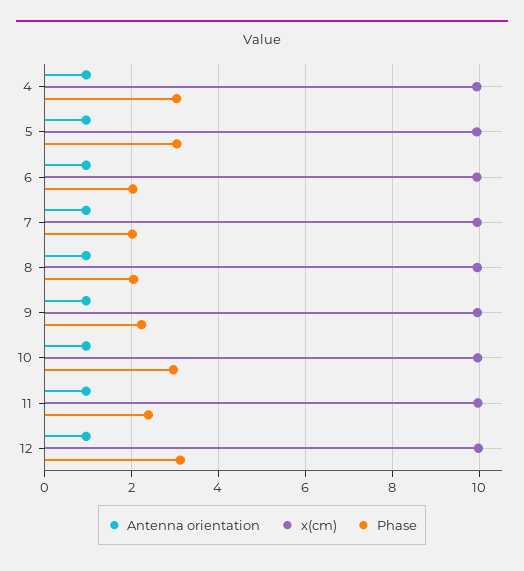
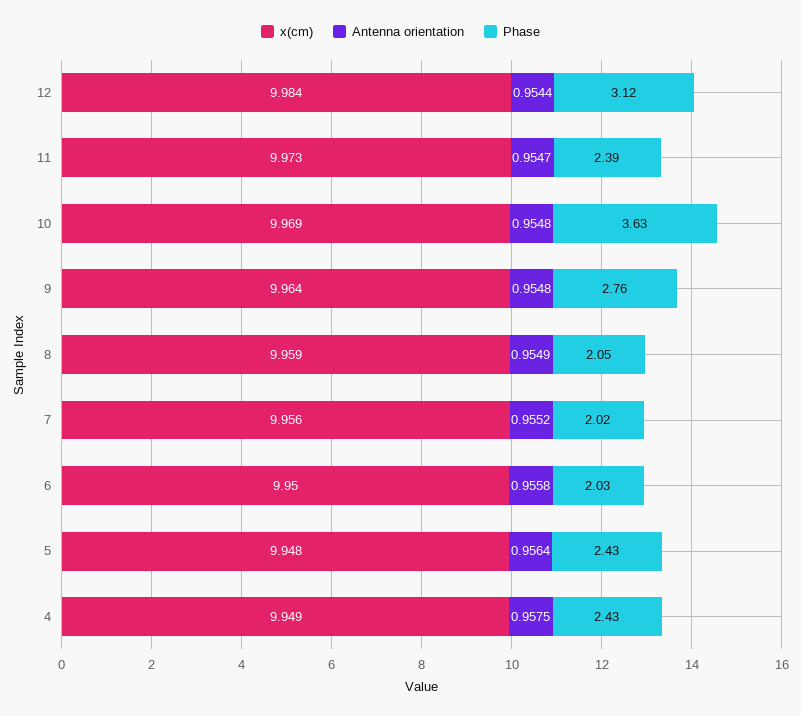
Phase, 4: 3 -> 2.43
Phase, 5: 3 -> 2.43
Phase, 9: 2.2 -> 2.76
Phase, 10: 3 -> 3.63

